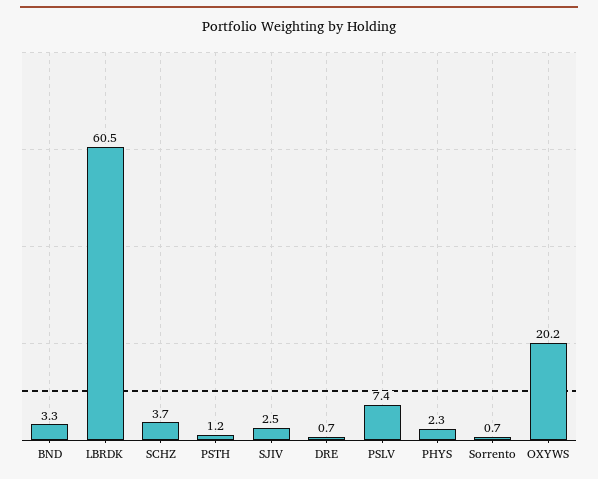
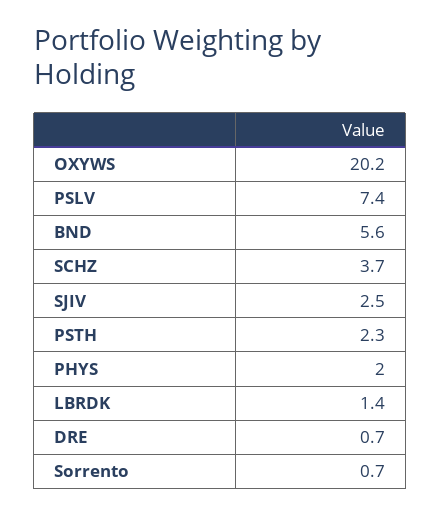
BND: 3.3 -> 5.6
LBRDK: 60.5 -> 1.4
PSTH: 1.2 -> 2.3
PHYS: 2.3 -> 2

